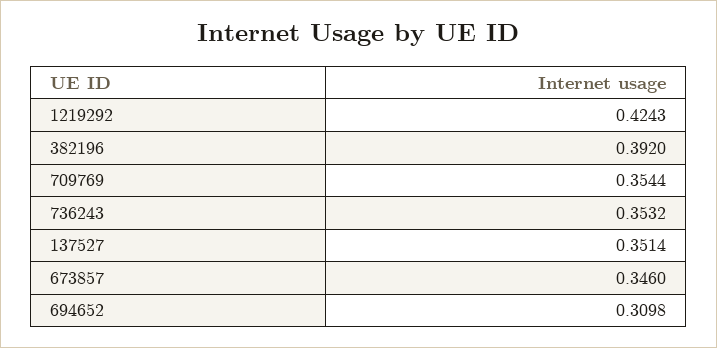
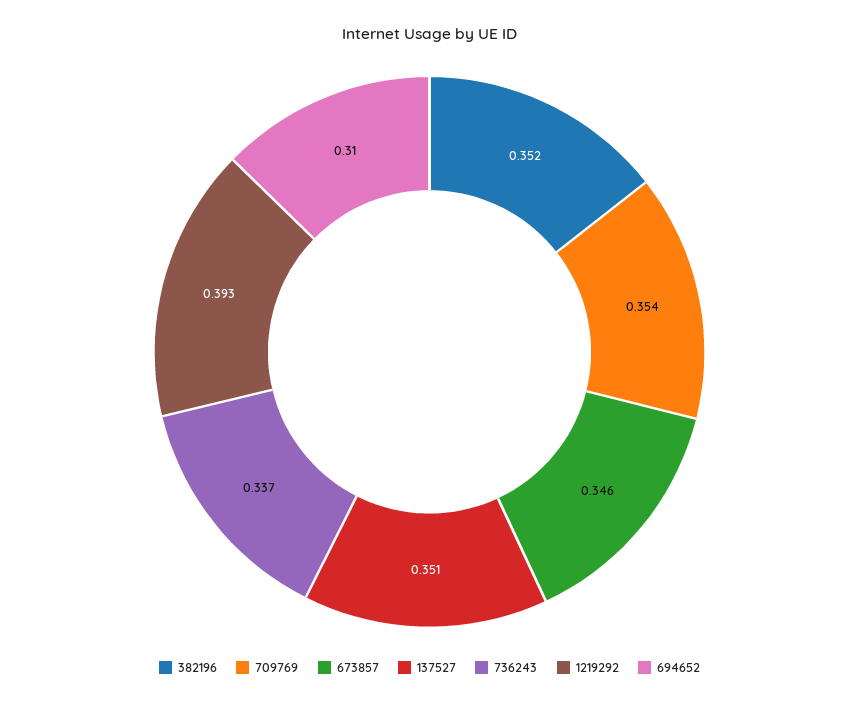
1219292: 0.4243 -> 0.393
382196: 0.392 -> 0.352
736243: 0.3532 -> 0.337

